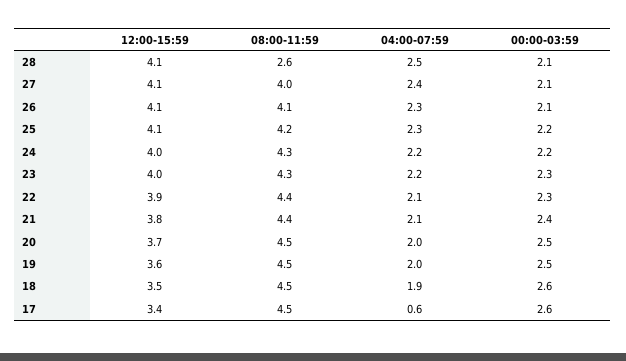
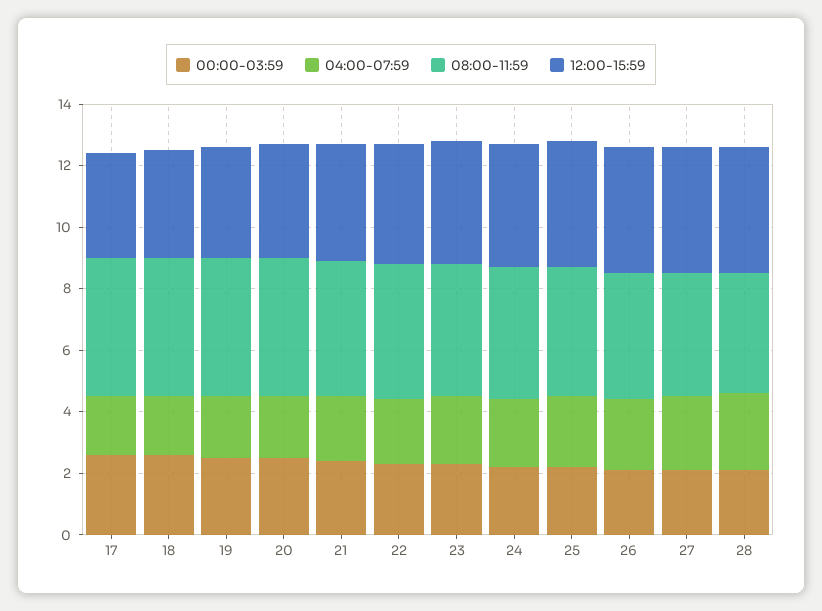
08:00-11:59, 28: 2.6 -> 4
04:00-07:59, 17: 0.6 -> 2

